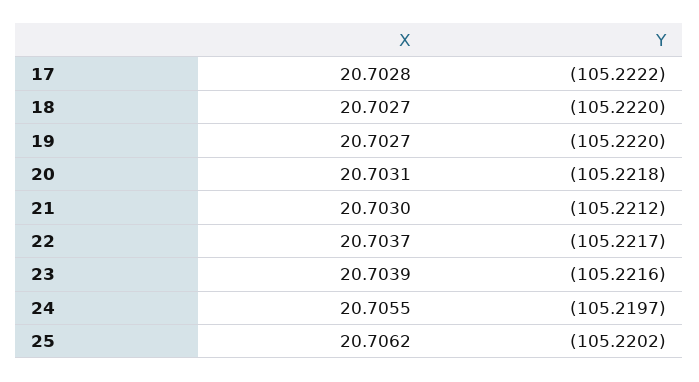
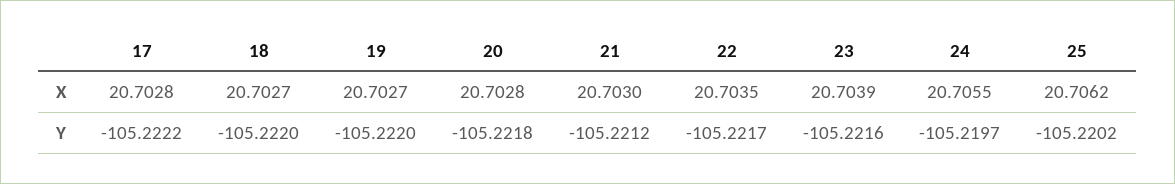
X, 20: 20.7031 -> 20.7028
X, 22: 20.7037 -> 20.7035

